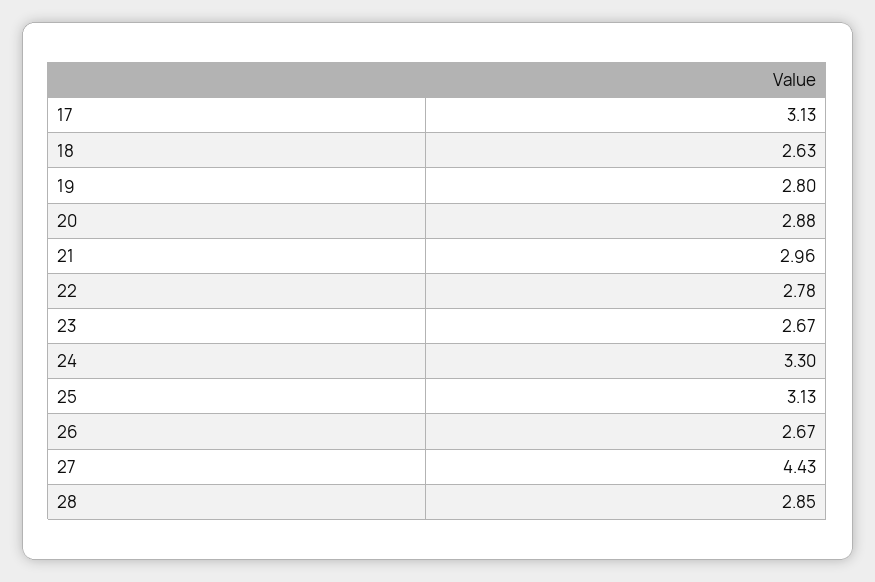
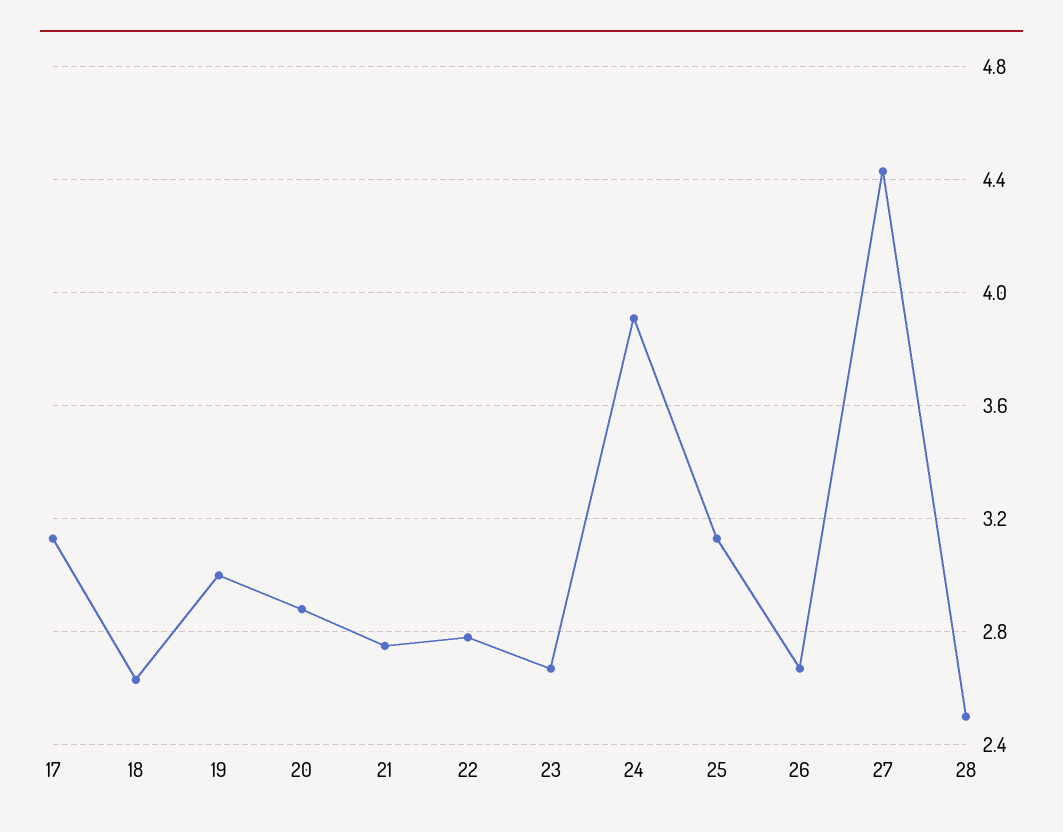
19: 2.8 -> 3
21: 2.96 -> 2.75
24: 3.3 -> 3.9
28: 2.85 -> 2.5

